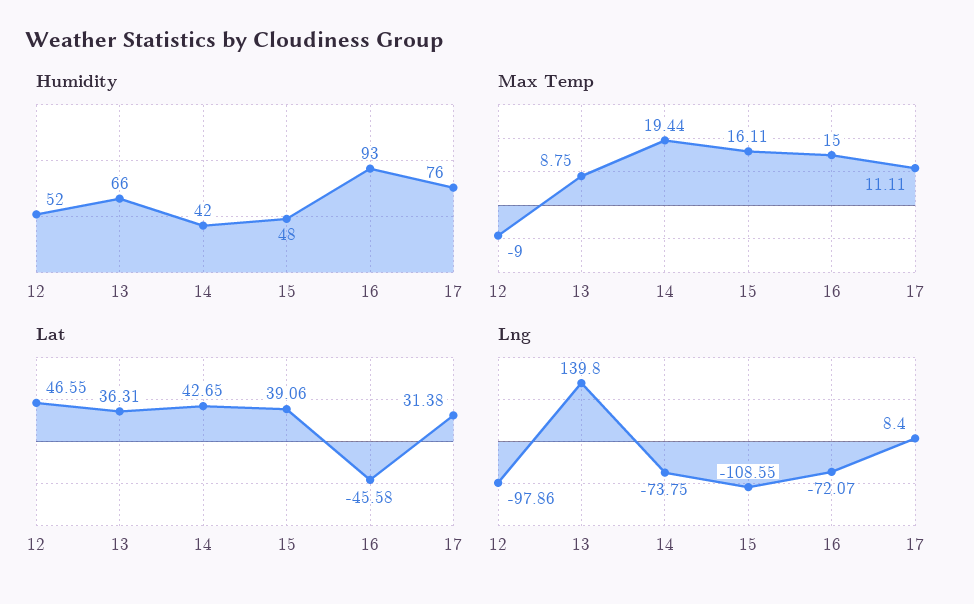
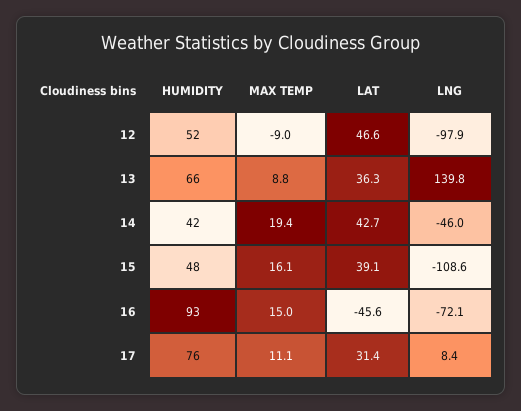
Lng, 14: -73.75 -> -46

